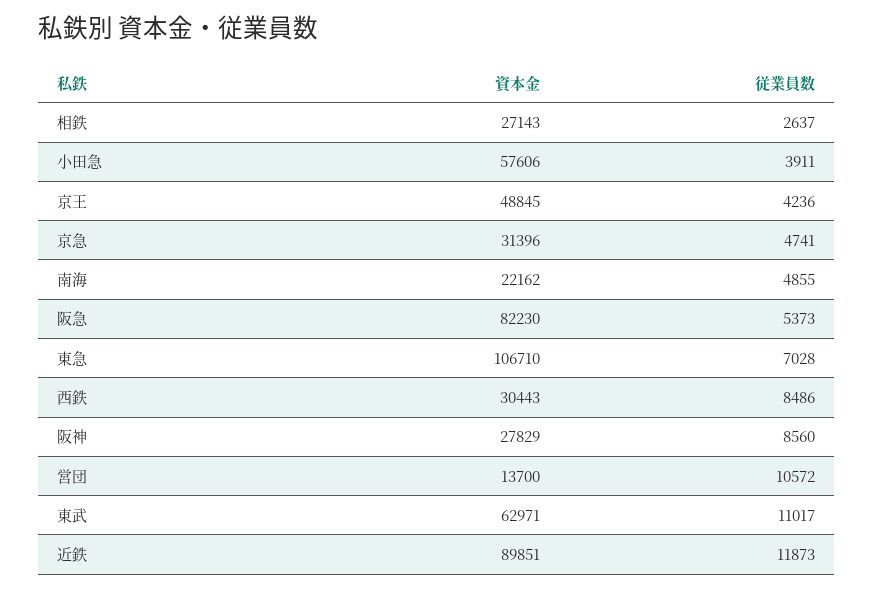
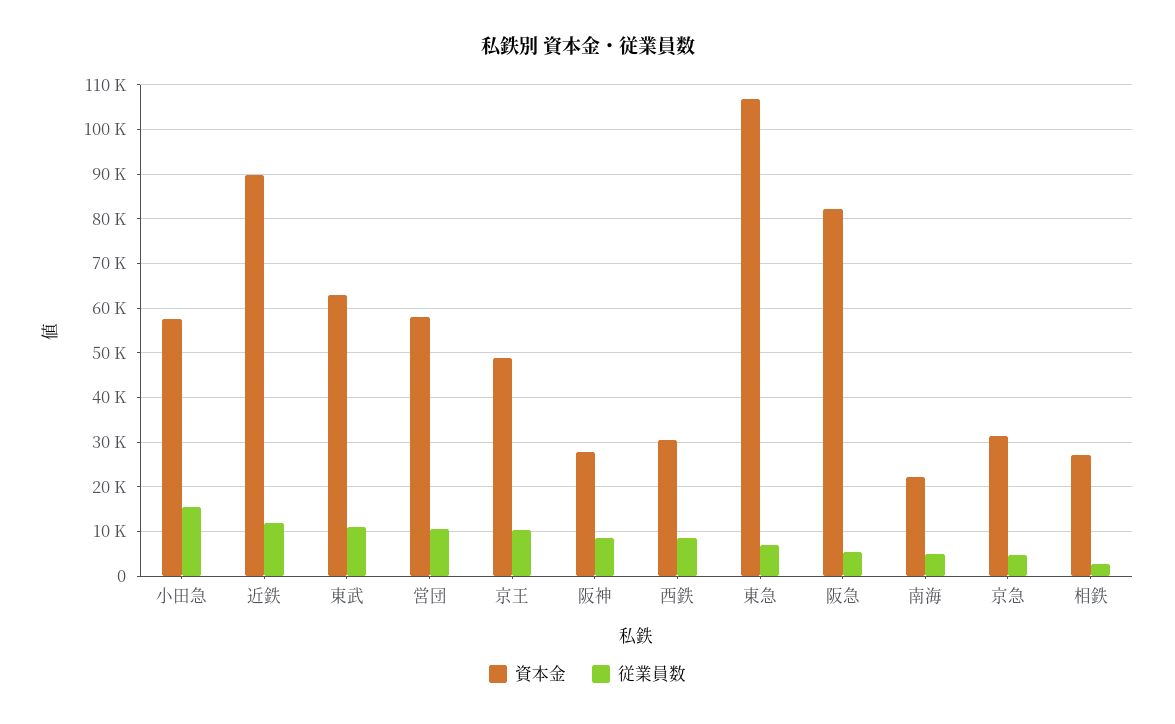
従業員数, 小田急: 3911 -> 16000
従業員数, 京王: 4236 -> 10000
資本金, 営団: 13700 -> 58000

